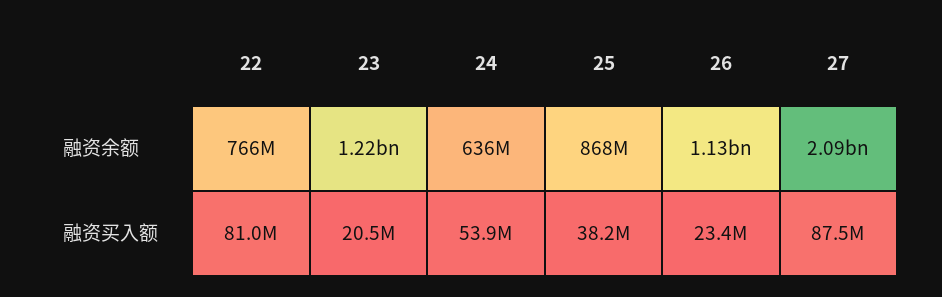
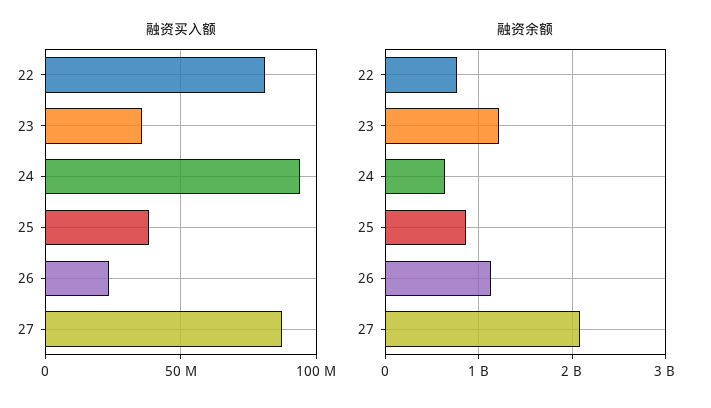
融资买入额, 23: 20500000 -> 35000000
融资买入额, 24: 53900000 -> 95000000

